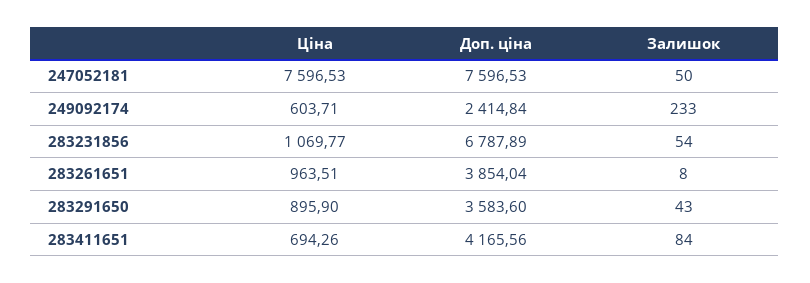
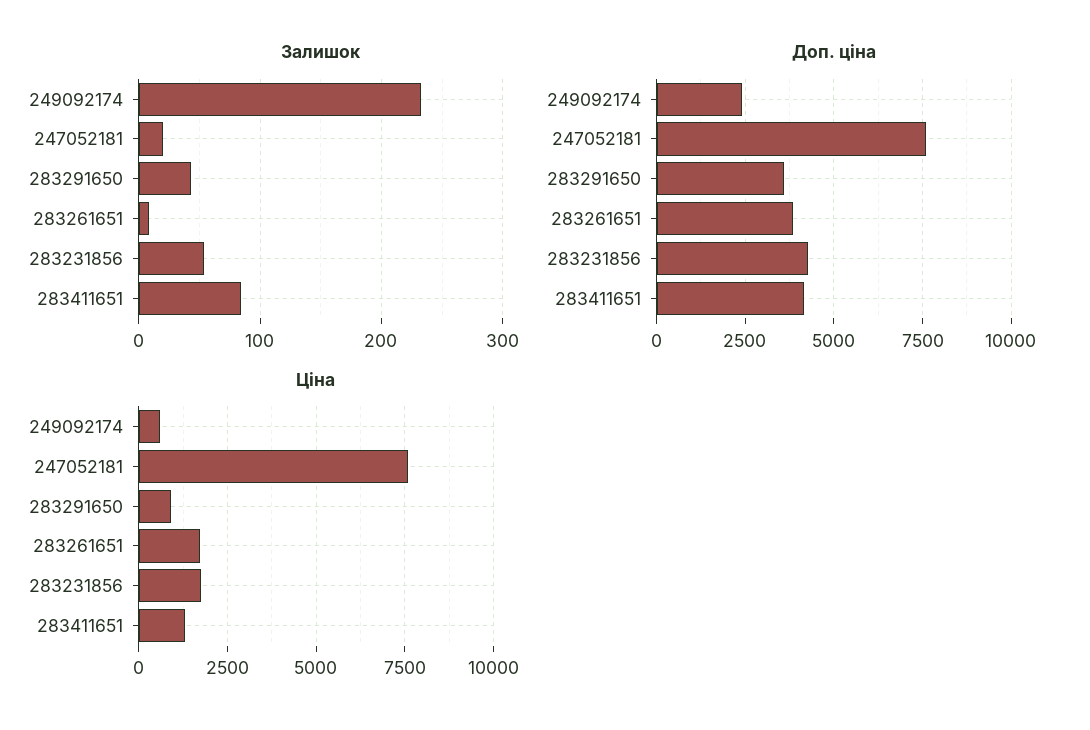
Залишок, 247052181: 50 -> 20
Ціна, 283231856: 1069.77 -> 1750
Доп. ціна, 283231856: 6787.89 -> 4250
Ціна, 283261651: 963.51 -> 1750
Ціна, 283411651: 694.26 -> 1250

